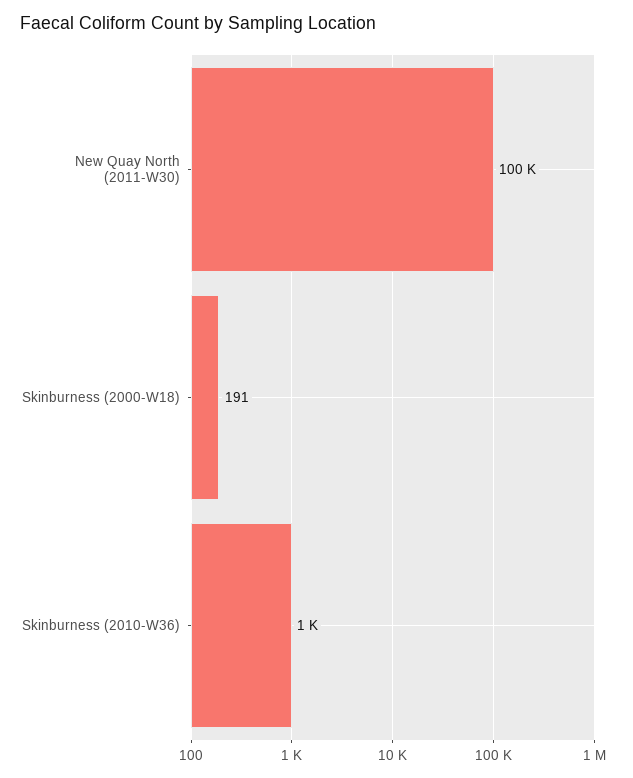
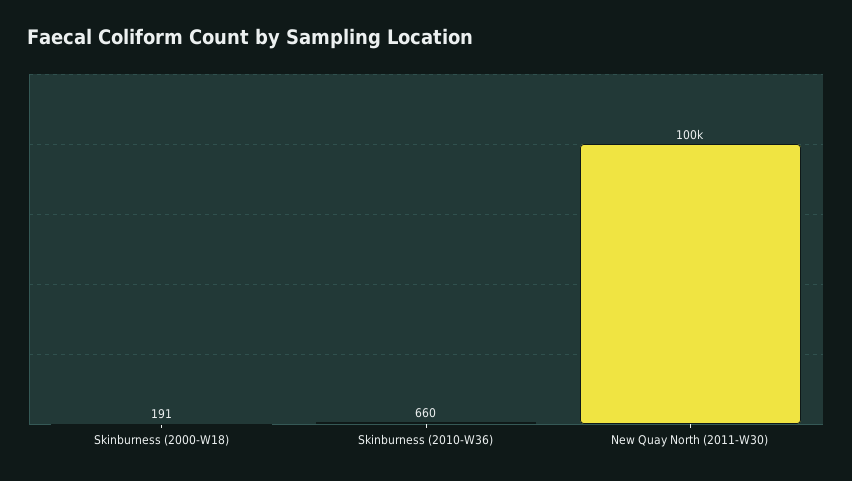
Skinburness (2010-W36): 1000 -> 660

